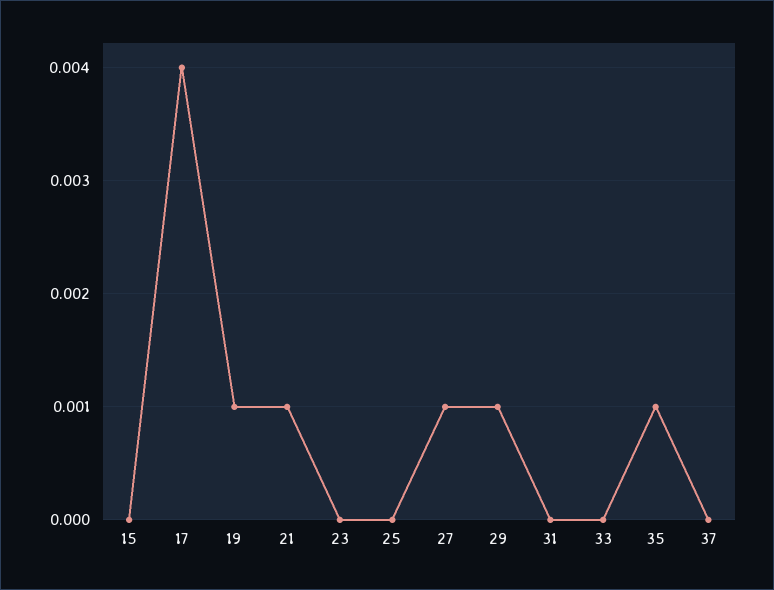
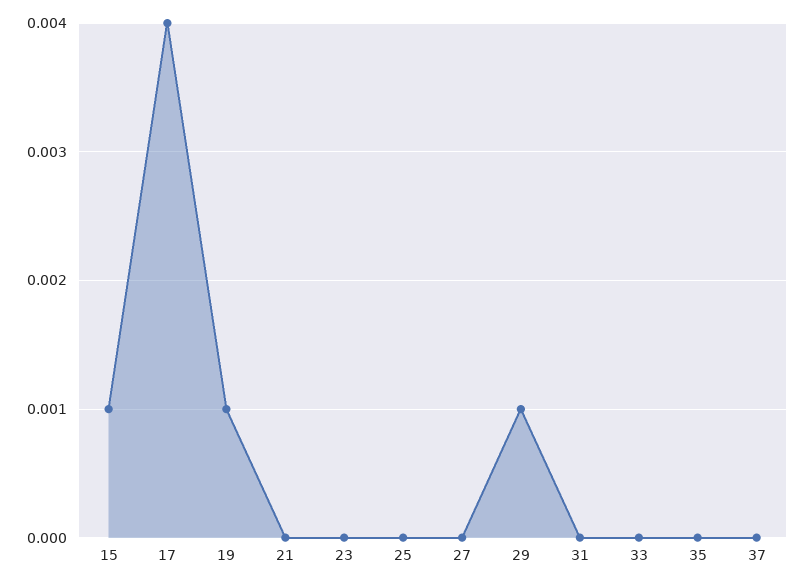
15: 0 -> 0.001
21: 0.001 -> 0
27: 0.001 -> 0
35: 0.001 -> 0

